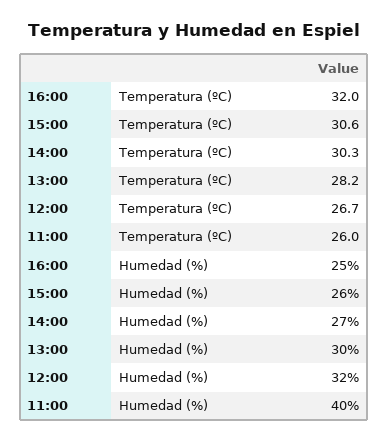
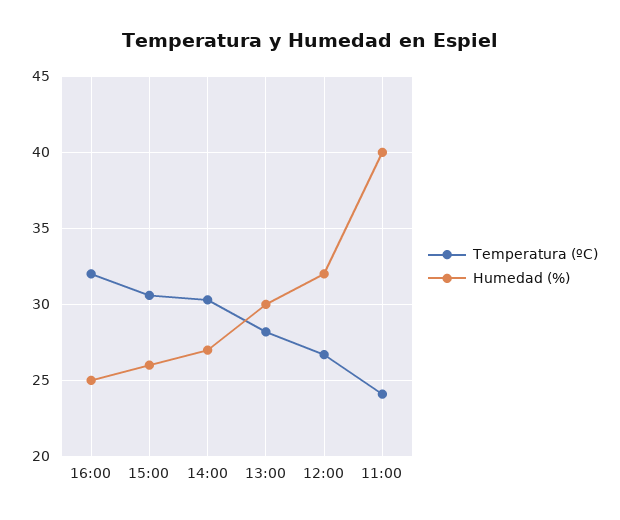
Temperatura (ºC), 11:00: 26 -> 24

